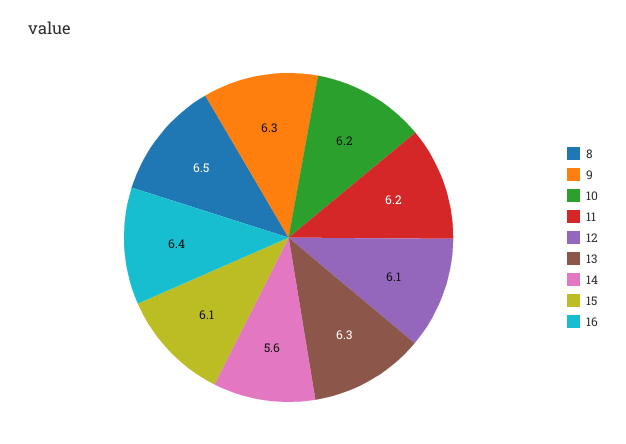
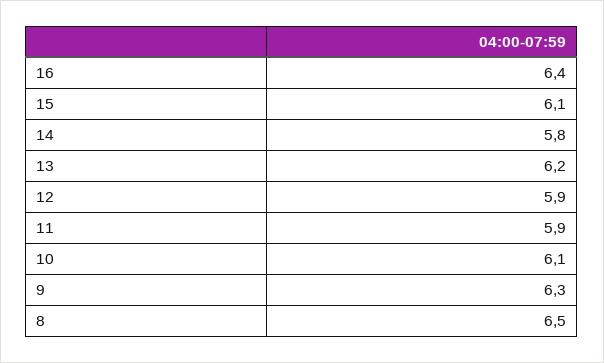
10: 6.2 -> 6.1
11: 6.2 -> 5.9
12: 6.1 -> 5.9
13: 6.3 -> 6.2
14: 5.6 -> 5.8

